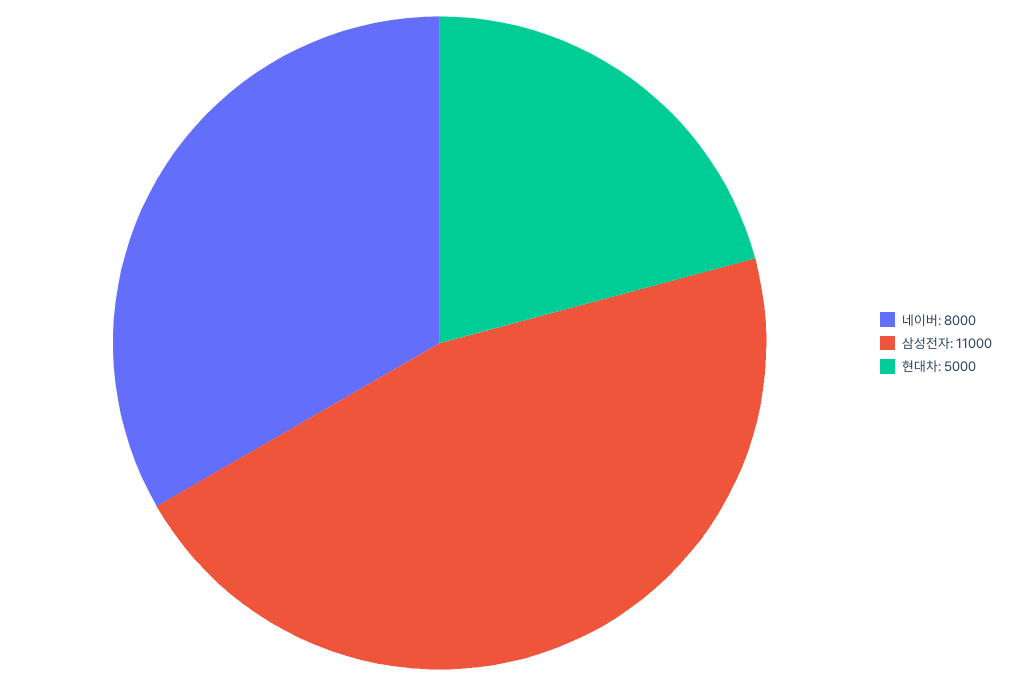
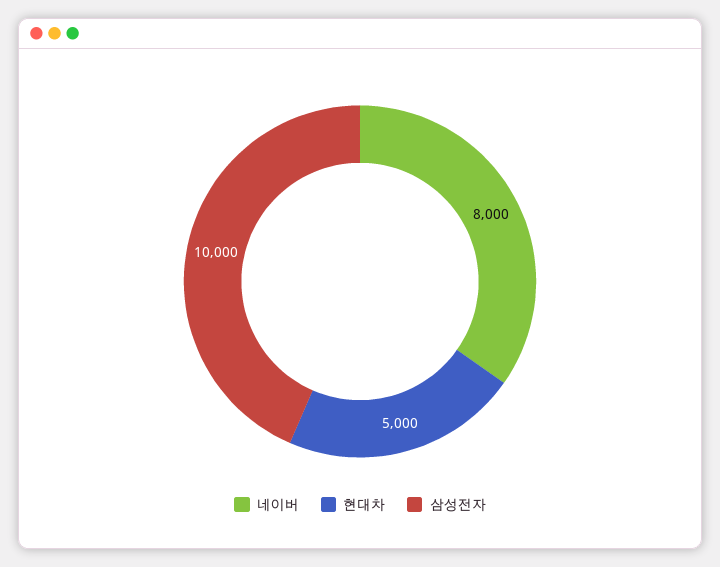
삼성전자: 11000 -> 10000

